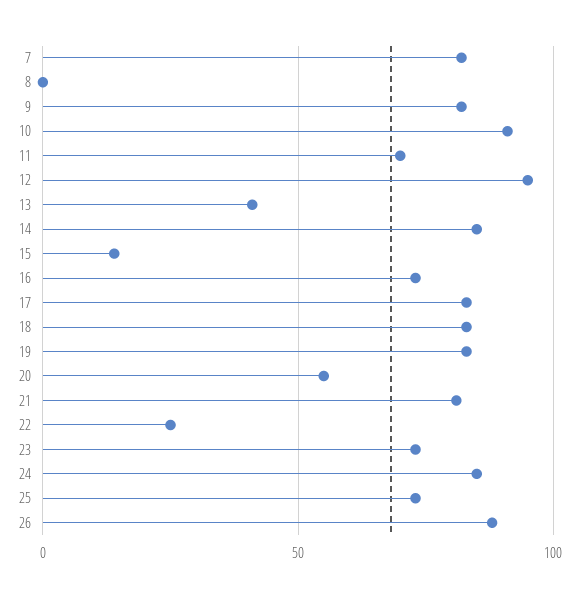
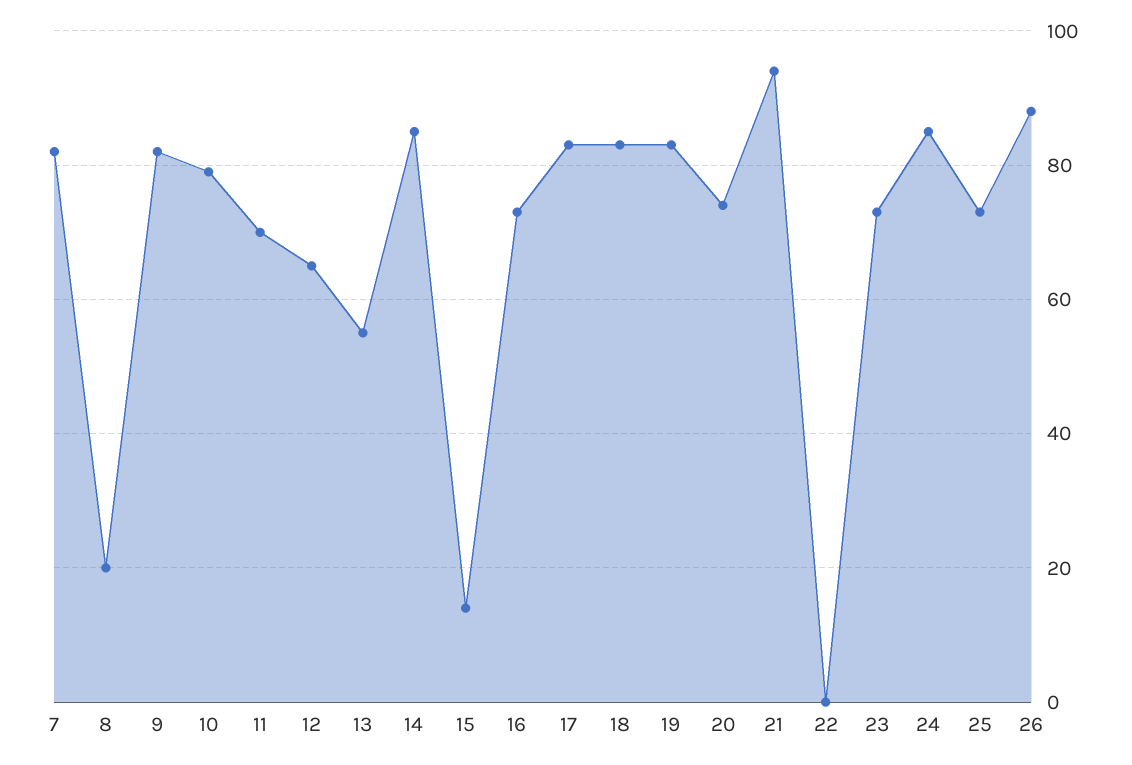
8: 0 -> 20
10: 90 -> 80
12: 95 -> 65
13: 40 -> 55
20: 55 -> 75
21: 80 -> 95
22: 25 -> 0

